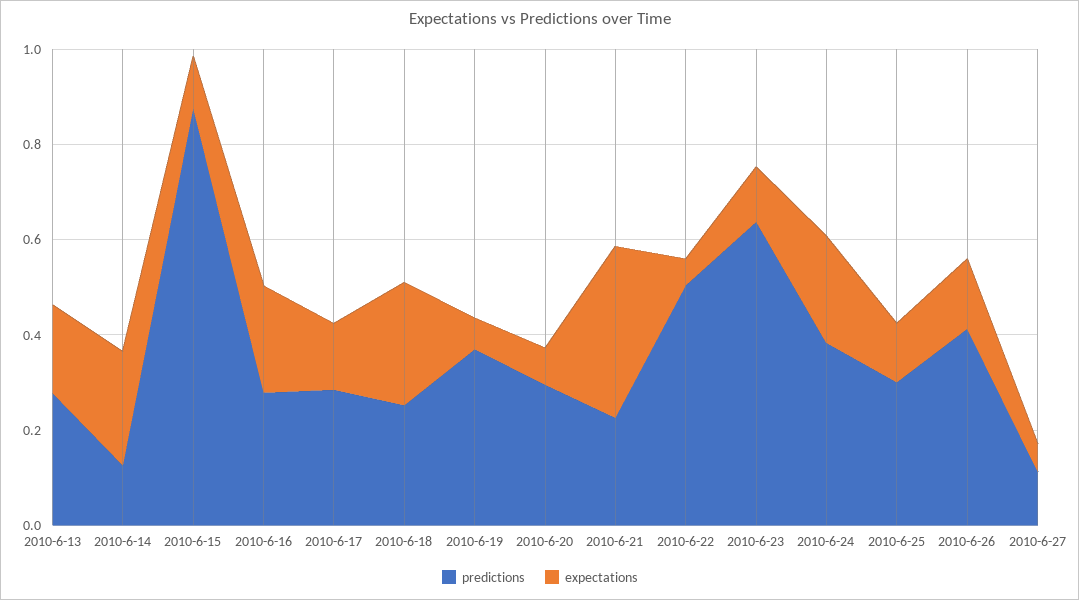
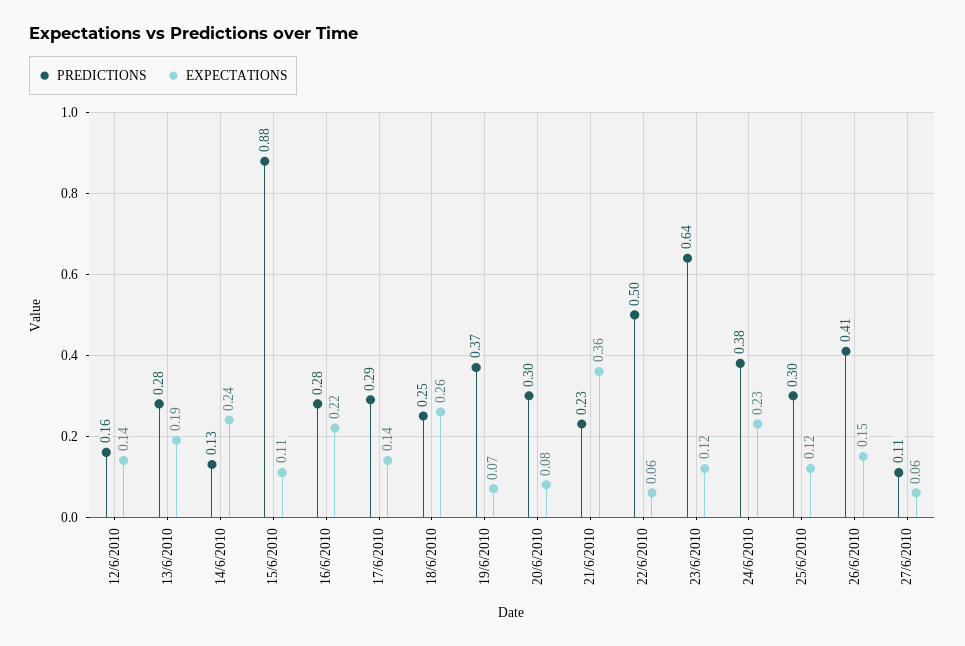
predictions, 12/6/2010: none -> 0.16
expectations, 12/6/2010: none -> 0.14

